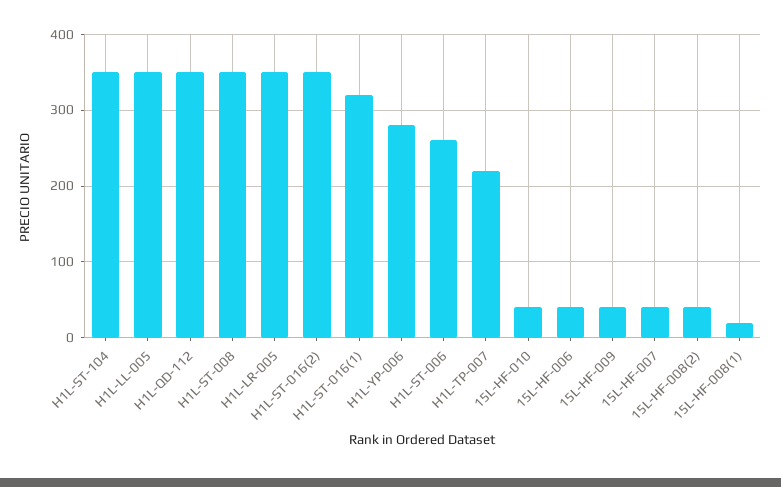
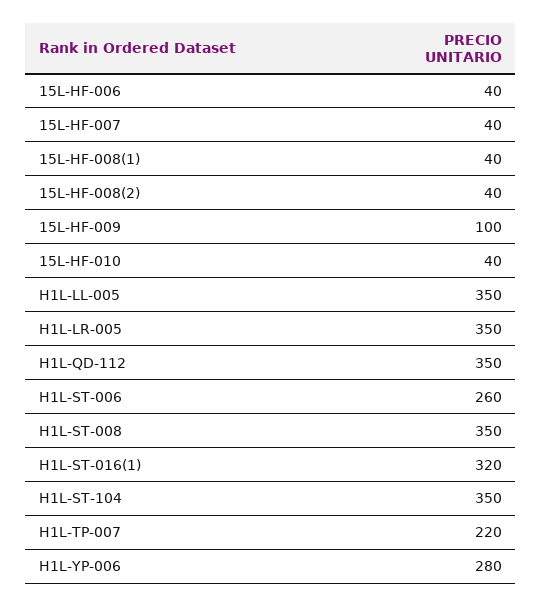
H1L-ST-016(2): 350 -> none
15L-HF-009: 40 -> 100
15L-HF-008(1): 20 -> 40

